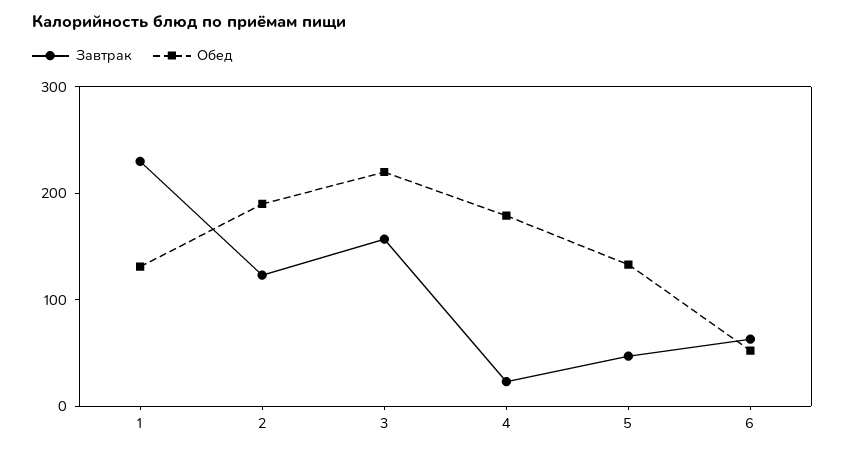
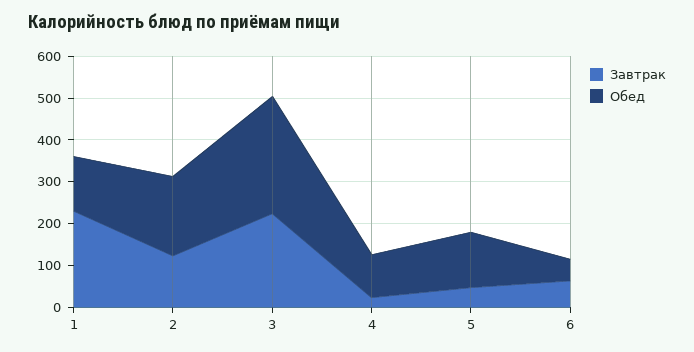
Завтрак, 3: 160 -> 220
Обед, 3: 220 -> 280
Обед, 4: 180 -> 100

